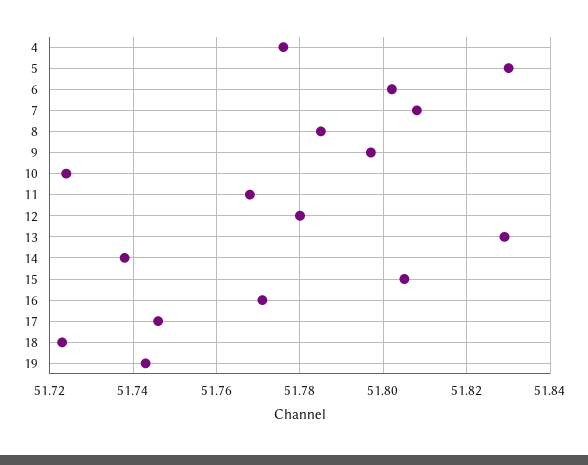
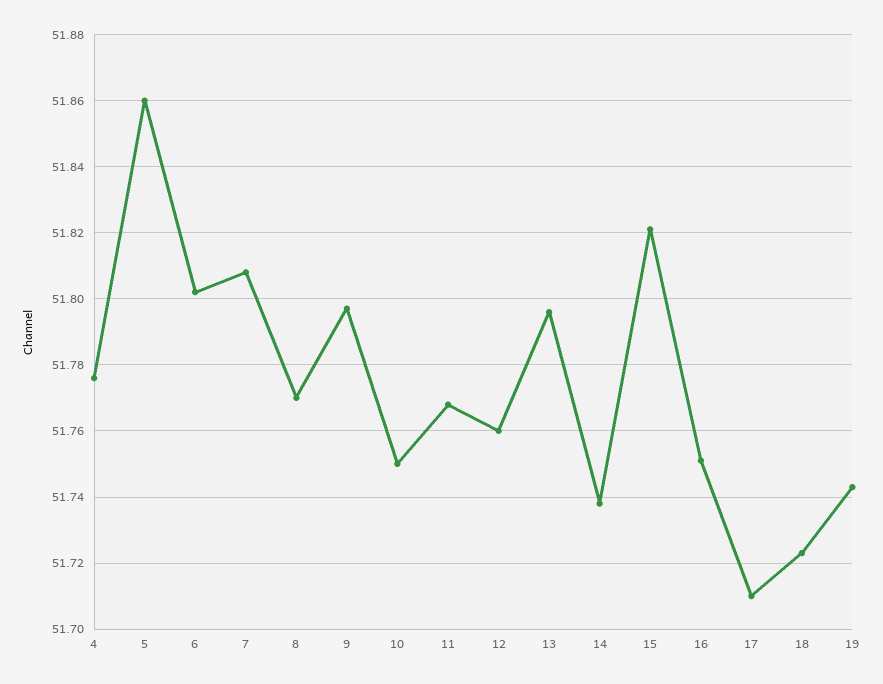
5: 51.83 -> 51.86
8: 51.785 -> 51.77
10: 51.725 -> 51.75
12: 51.78 -> 51.76
13: 51.83 -> 51.795
15: 51.805 -> 51.82
16: 51.77 -> 51.75
17: 51.745 -> 51.71

